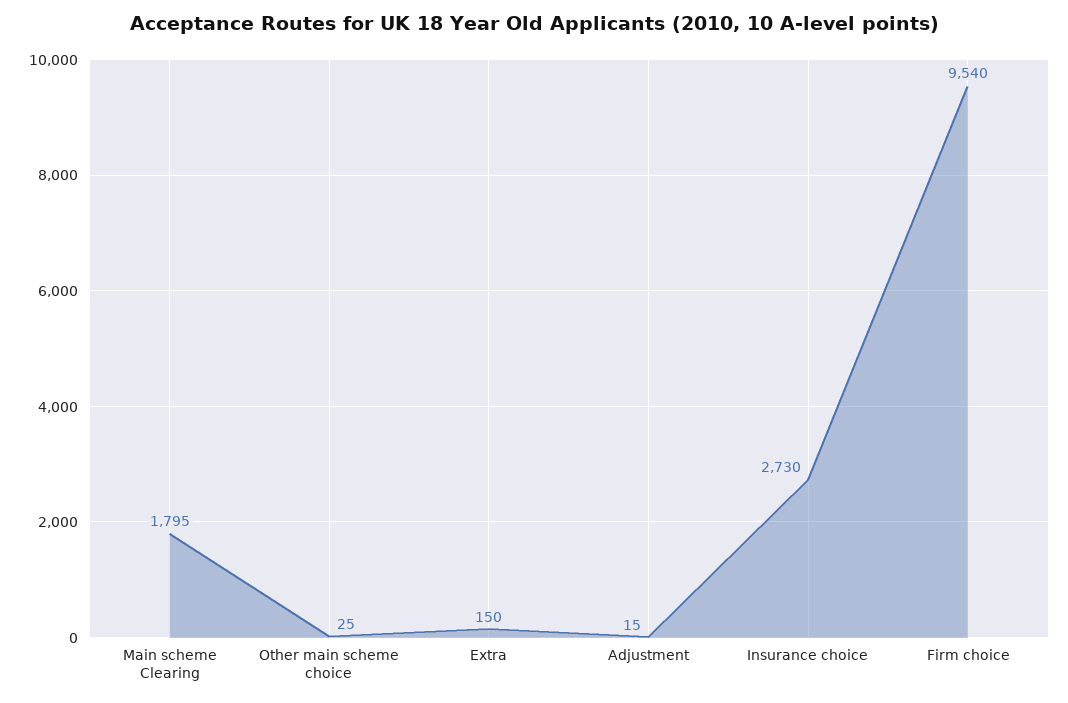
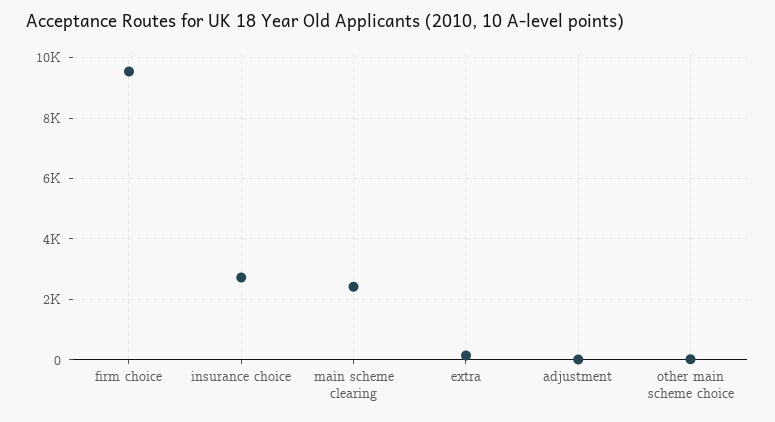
Main scheme Clearing: 1795 -> 2400

